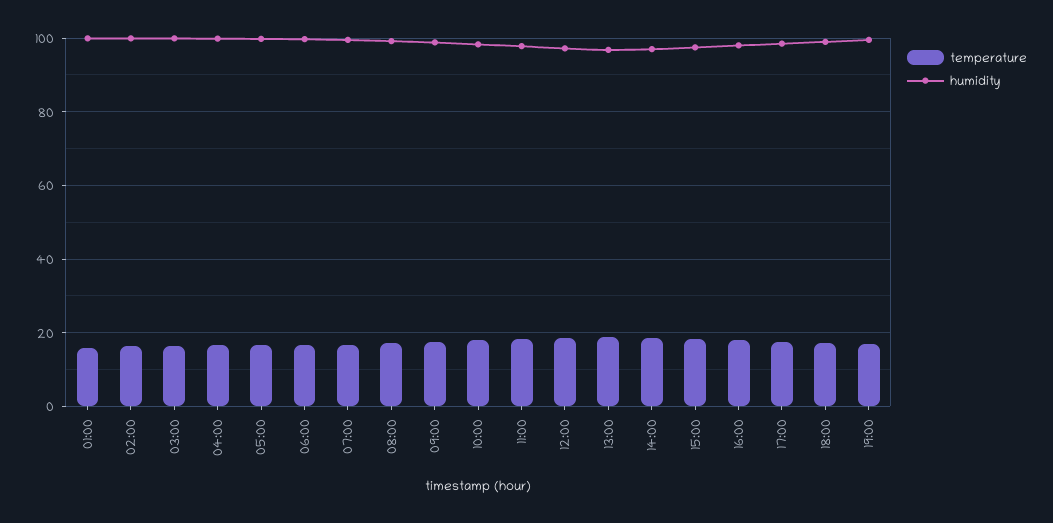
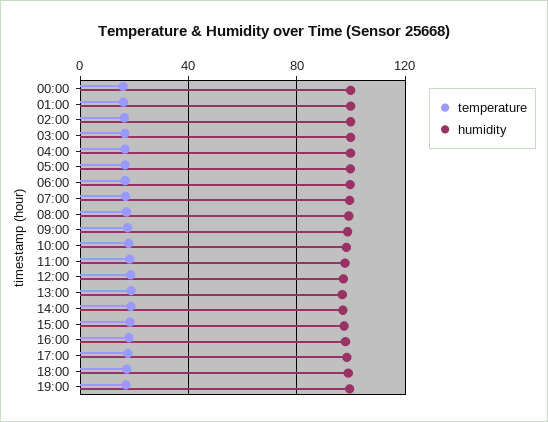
temperature, 00:00: none -> 15
humidity, 00:00: none -> 100

